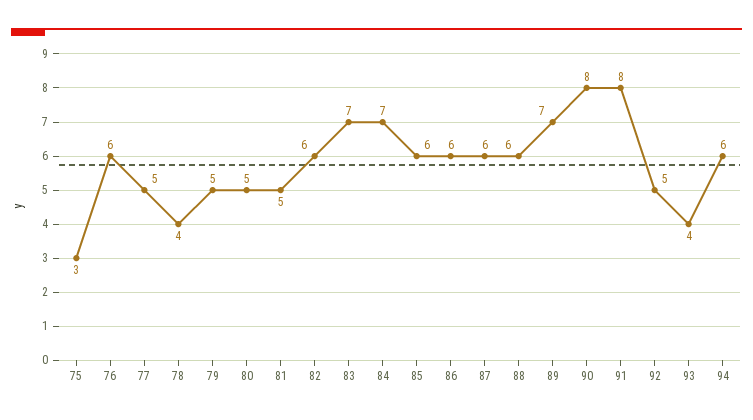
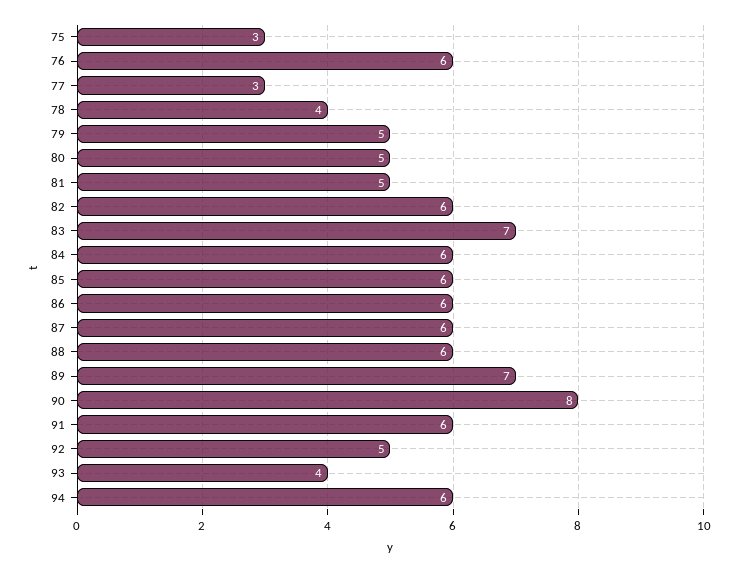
77: 5 -> 3
84: 7 -> 6
91: 8 -> 6

